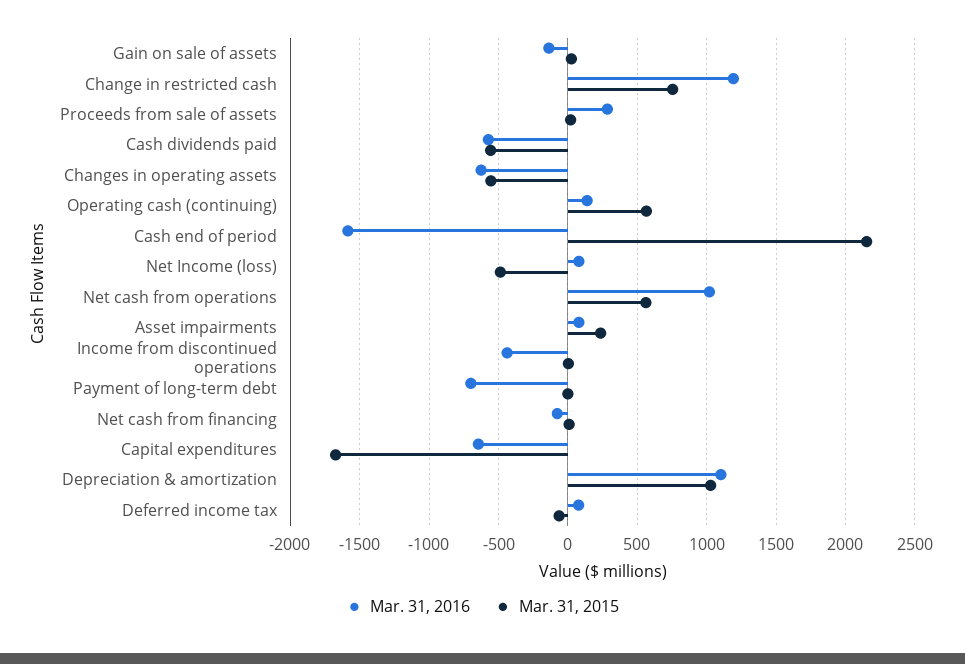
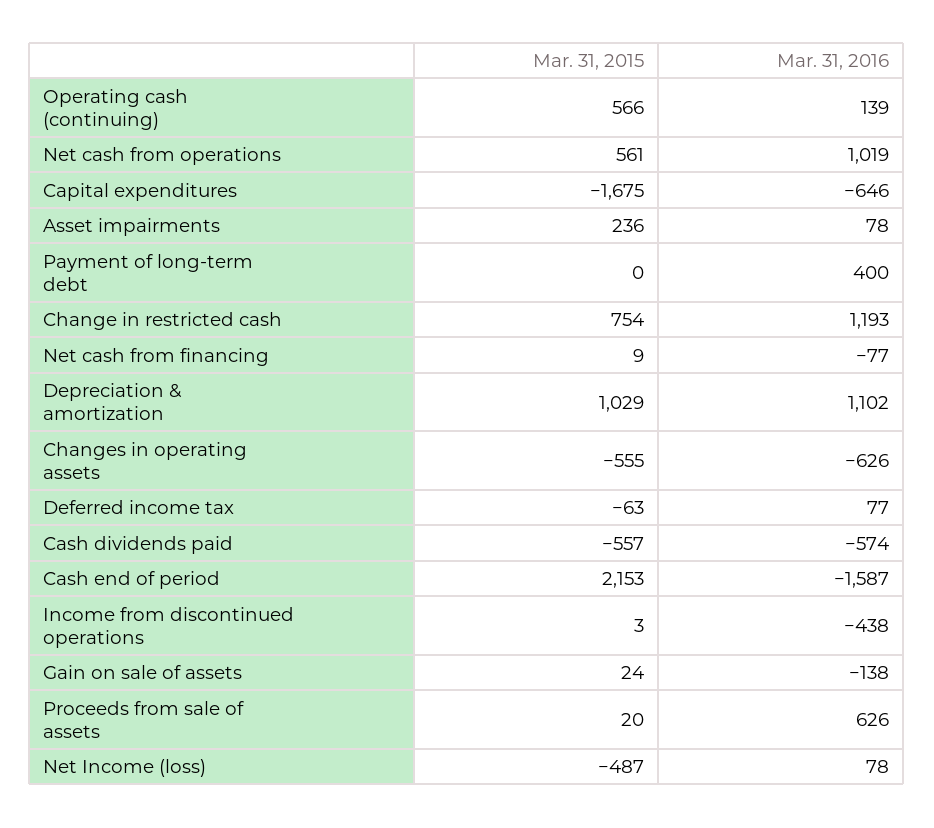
Mar. 31, 2016, Proceeds from sale of assets: 300 -> 626
Mar. 31, 2016, Payment of long-term debt: -700 -> 400

